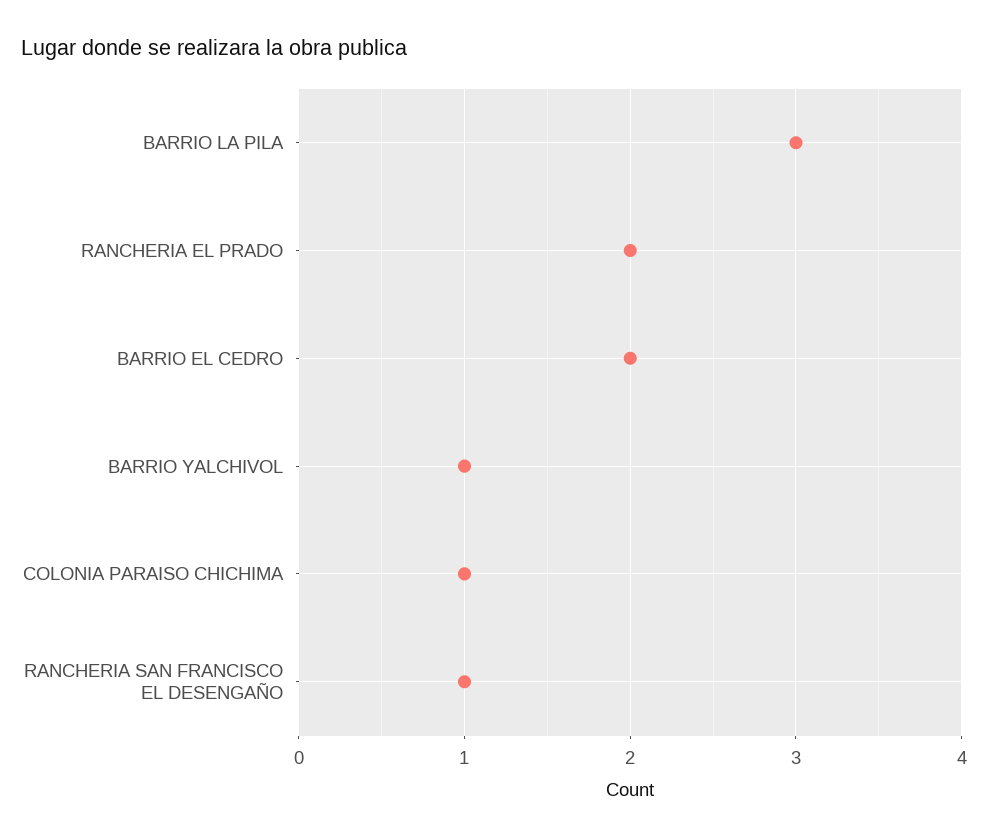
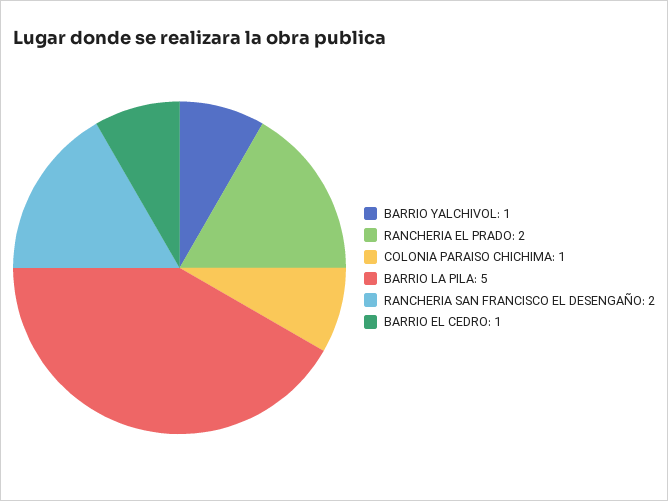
BARRIO LA PILA: 3 -> 5
BARRIO EL CEDRO: 2 -> 1
RANCHERIA SAN FRANCISCO EL DESENGAÑO: 1 -> 2

